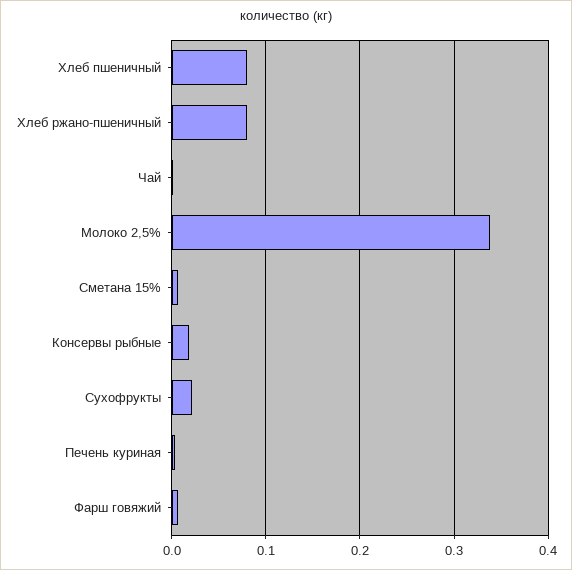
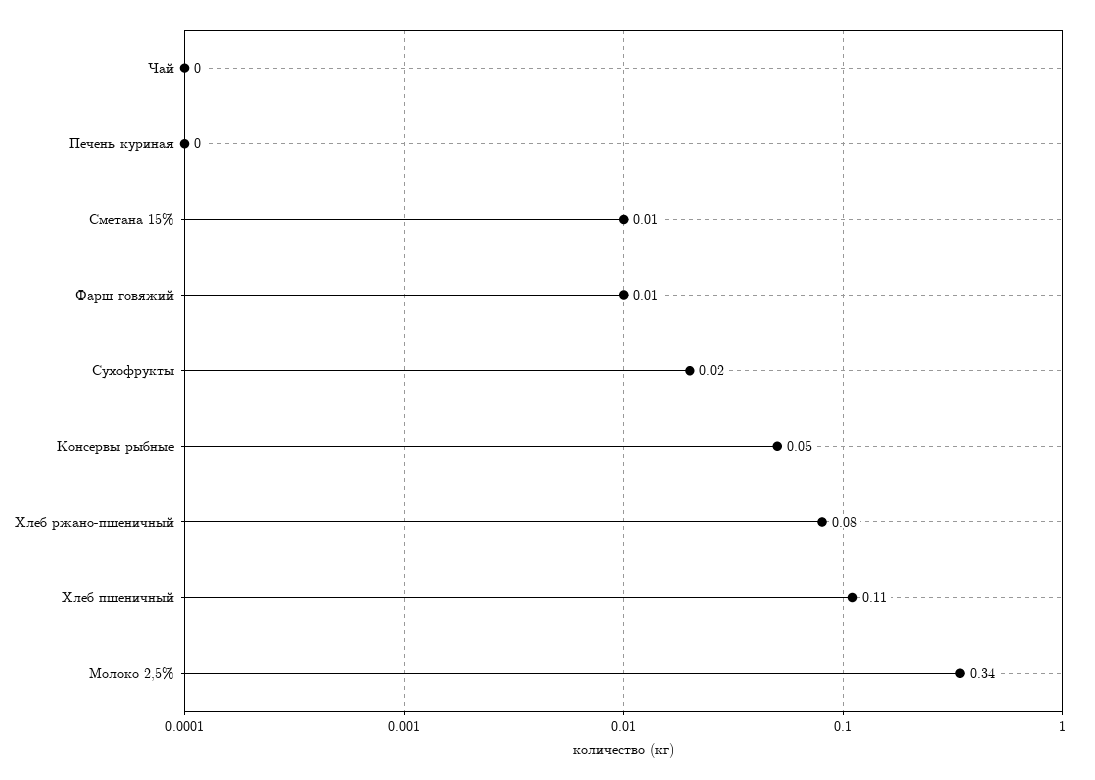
Хлеб пшеничный: 0.08 -> 0.11
Консервы рыбные: 0.02 -> 0.05

